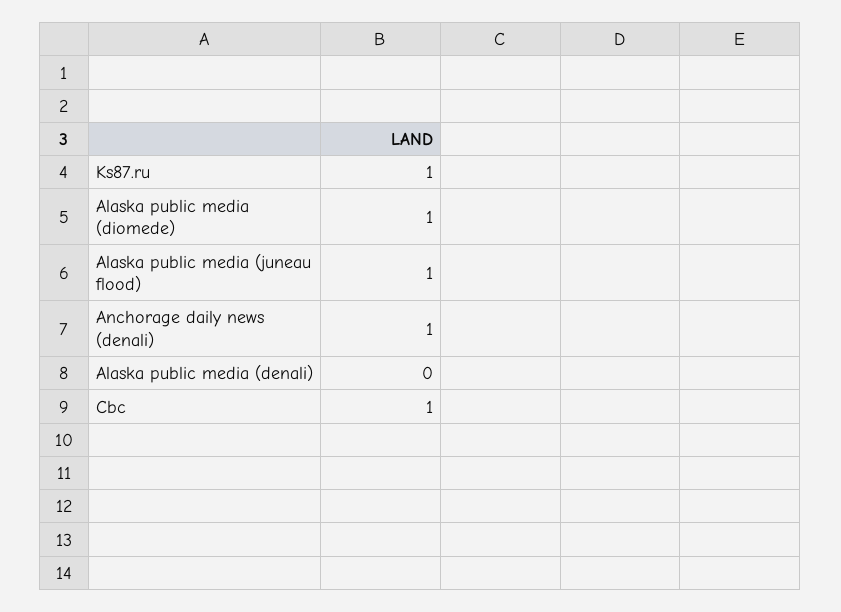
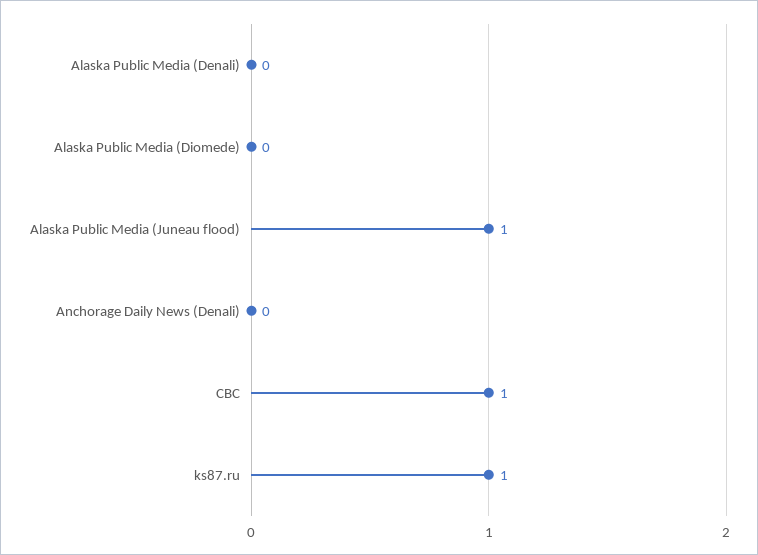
Alaska public media (diomede): 1 -> 0
Anchorage daily news (denali): 1 -> 0

